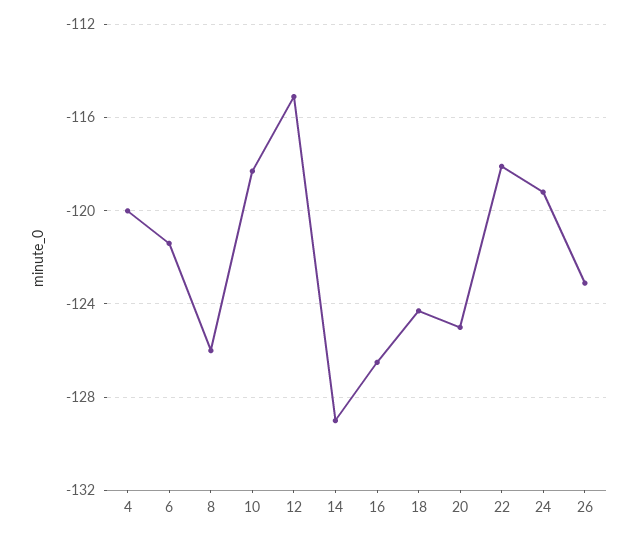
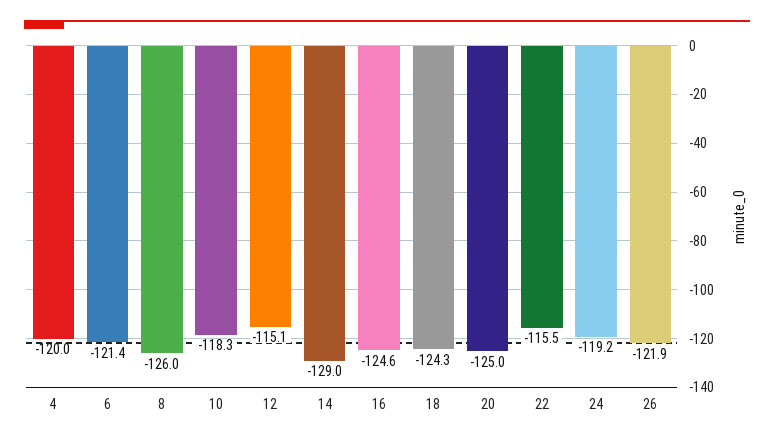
16: -126.5 -> -124.6
22: -118 -> -115.5
26: -123 -> -121.9

